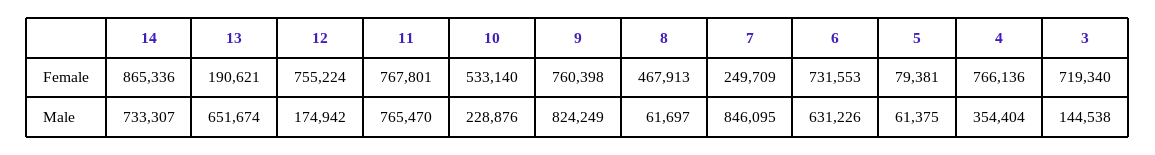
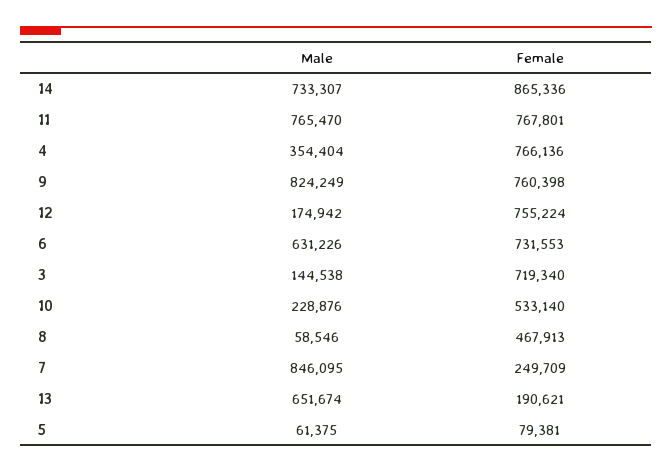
8, Male: 61697 -> 58546

